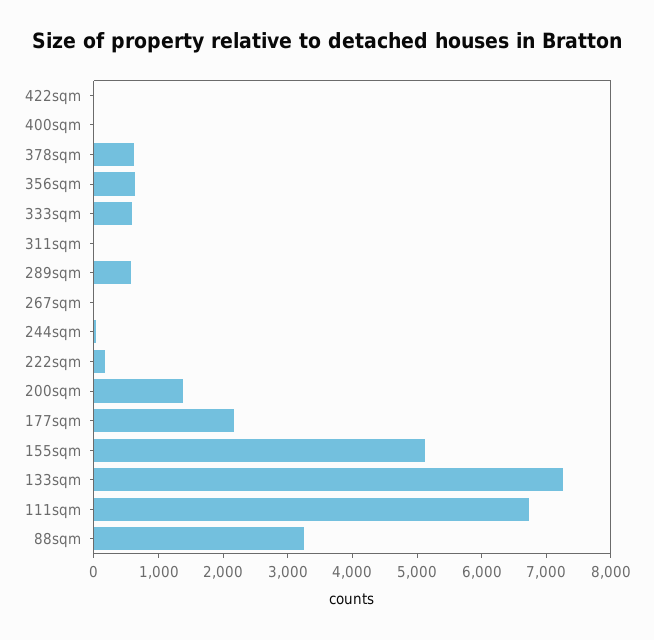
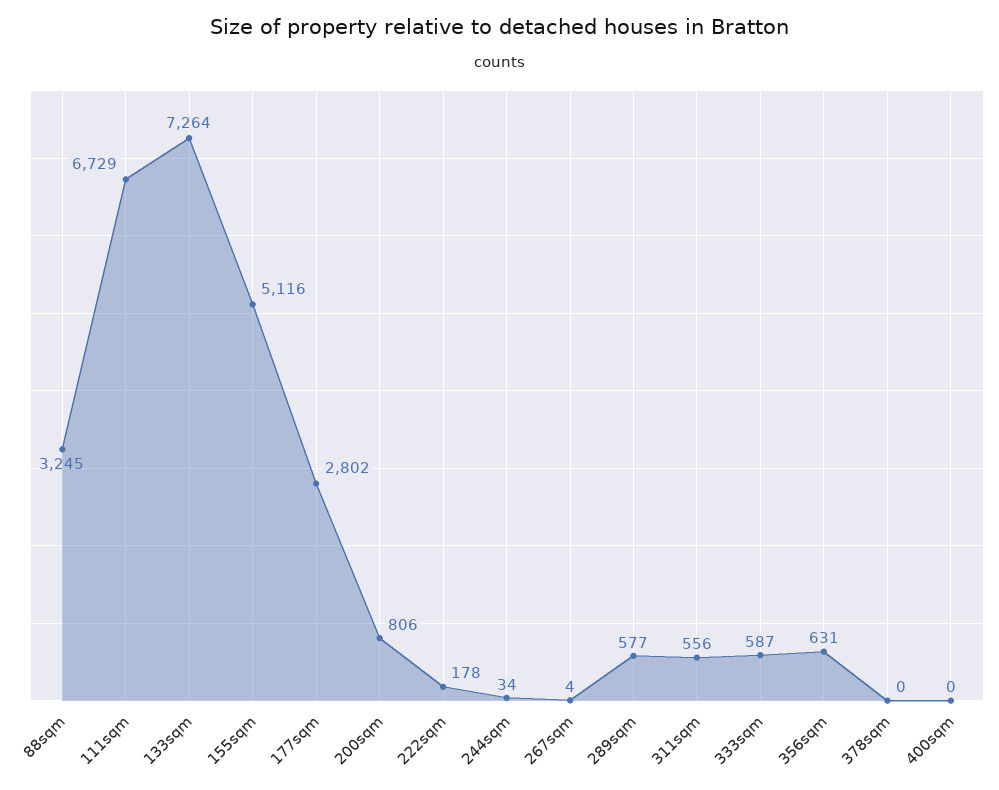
422sqm: 0 -> none
378sqm: 600 -> 0
311sqm: 0 -> 556
200sqm: 1400 -> 806
177sqm: 2200 -> 2802

